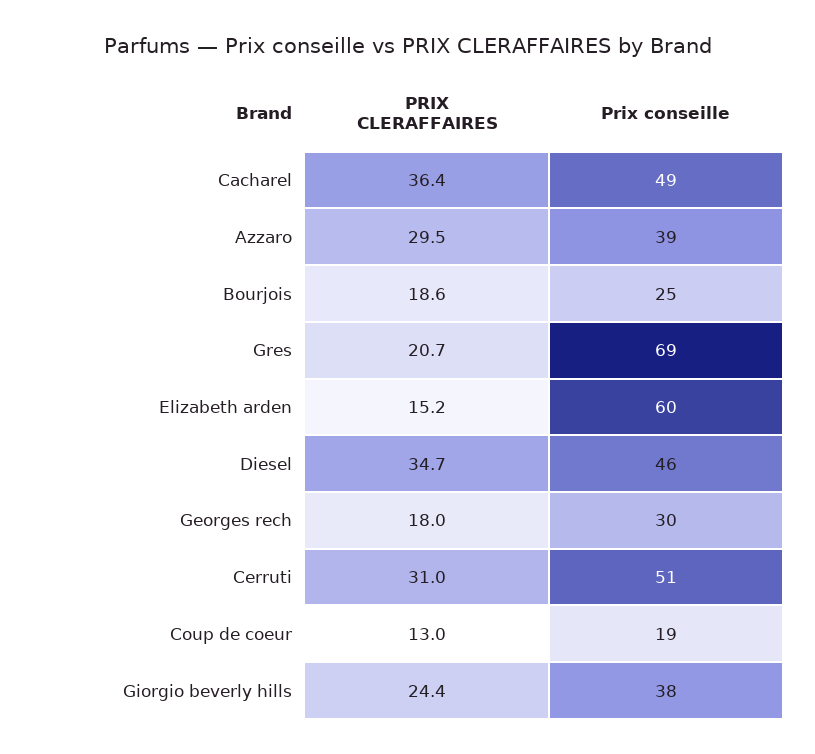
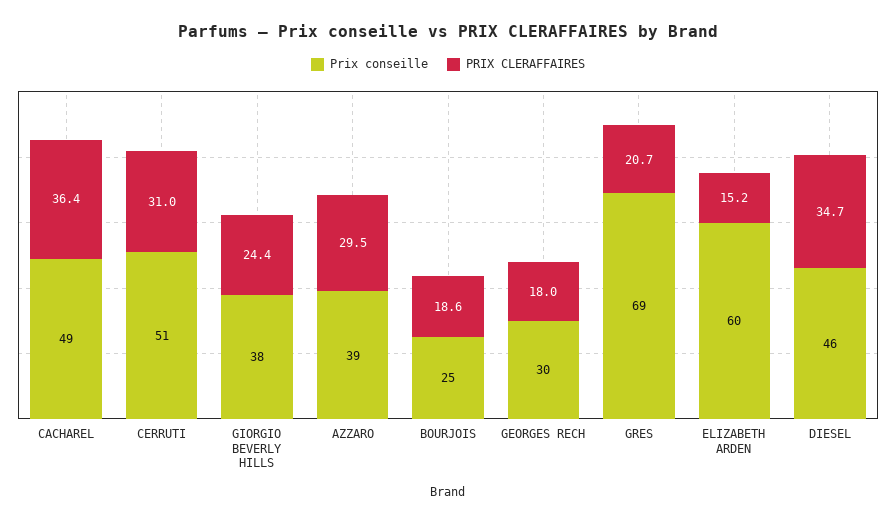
PRIX CLERAFFAIRES, Coup de coeur: 13 -> none
Prix conseille, Coup de coeur: 19 -> none

